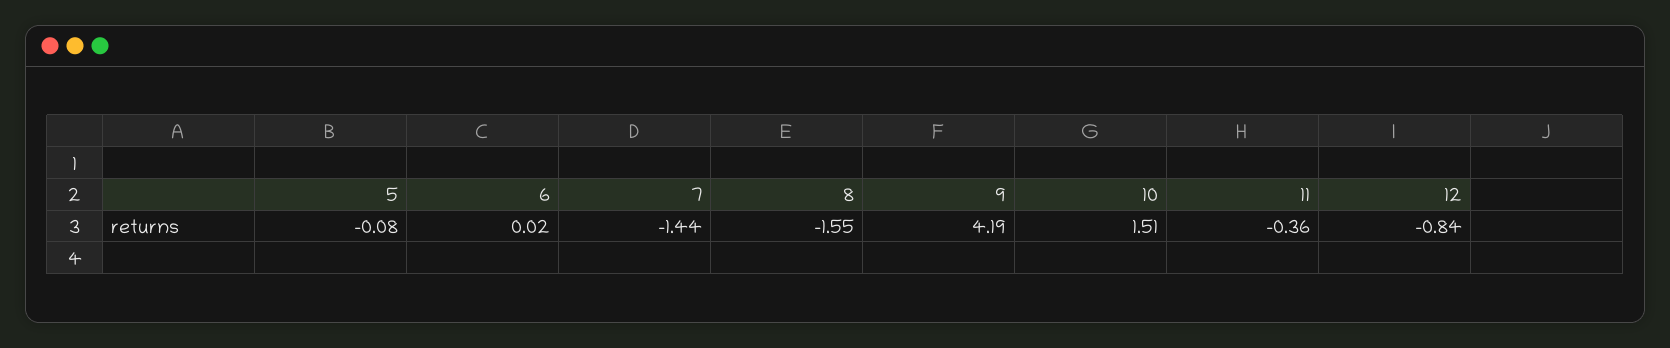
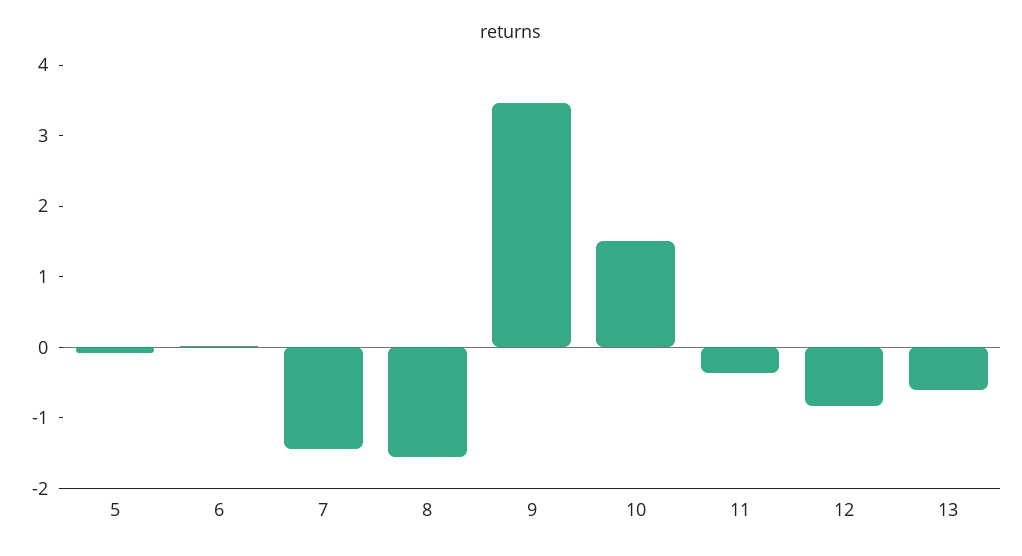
9: 4.19 -> 3.4
13: none -> -0.6

